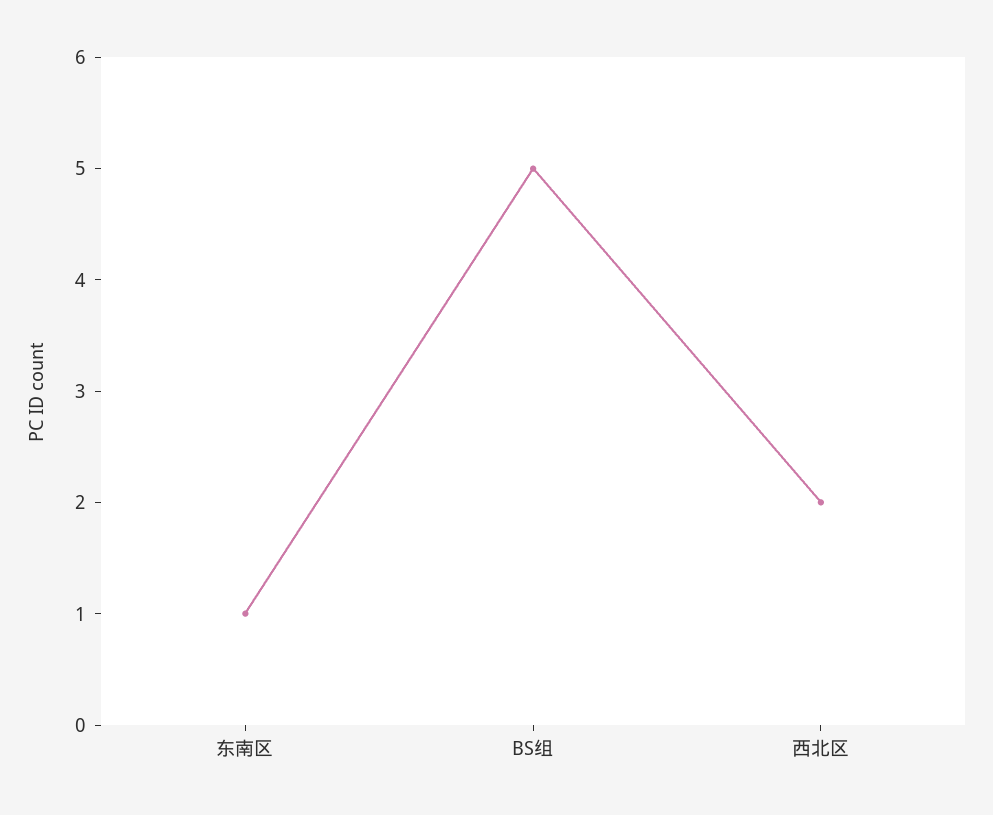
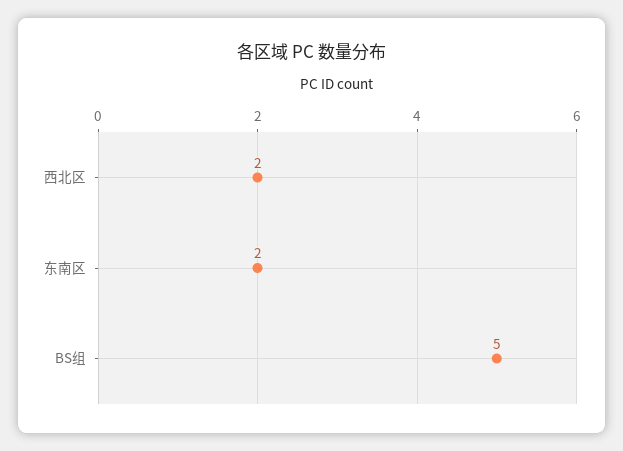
东南区: 1 -> 2

